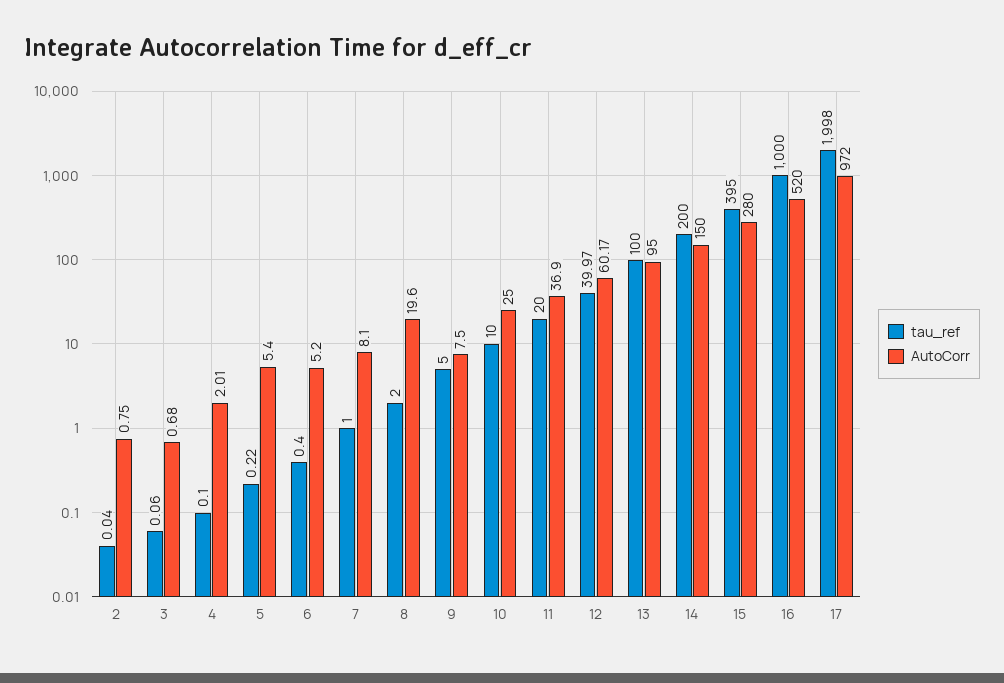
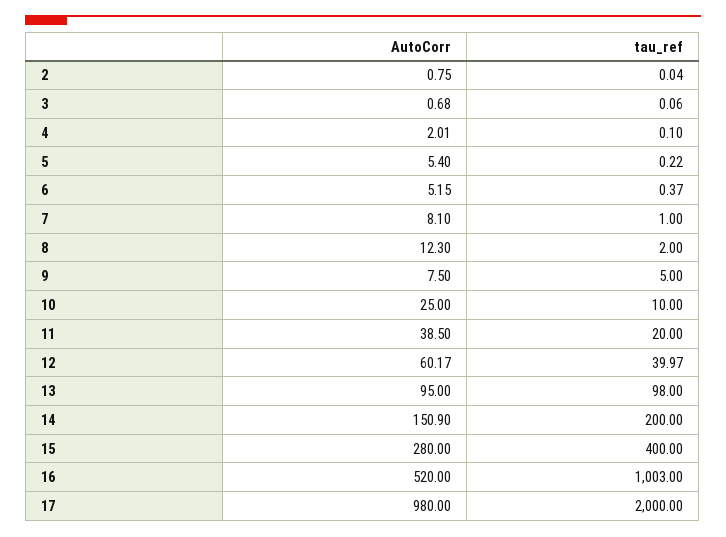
tau_ref, 6: 0.4 -> 0.37
AutoCorr, 6: 5.2 -> 5.15
AutoCorr, 8: 19.6 -> 12.3
AutoCorr, 11: 36.9 -> 38.5
tau_ref, 13: 100 -> 98
AutoCorr, 14: 150 -> 150.9
tau_ref, 15: 395 -> 400
tau_ref, 16: 1000 -> 1003
tau_ref, 17: 1998 -> 2000
AutoCorr, 17: 972 -> 980

